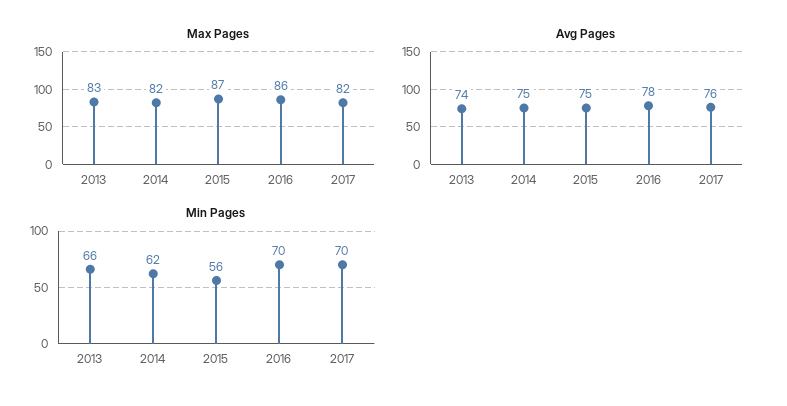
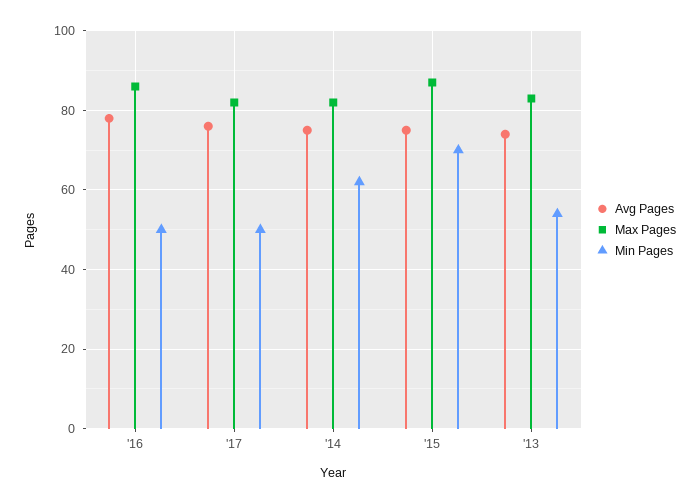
Min Pages, 2013: 66 -> 55
Min Pages, 2015: 56 -> 70
Min Pages, 2016: 70 -> 50
Min Pages, 2017: 70 -> 50

